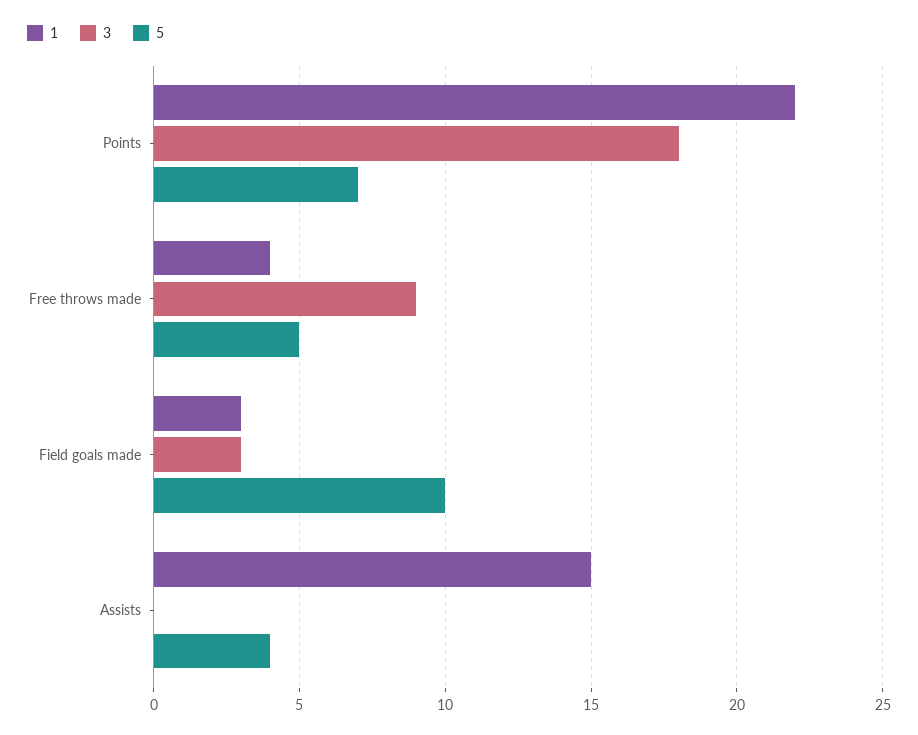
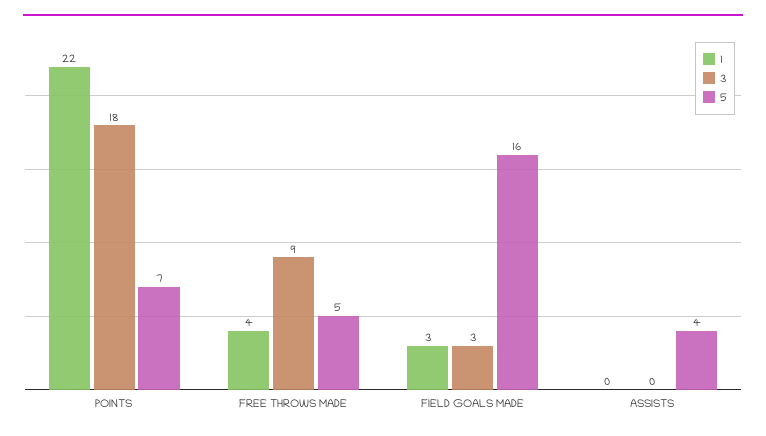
5, Field goals made: 10 -> 16
1, Assists: 15 -> 0

